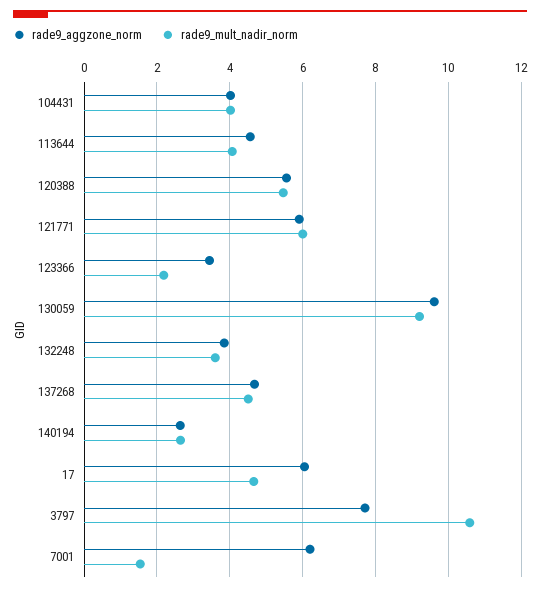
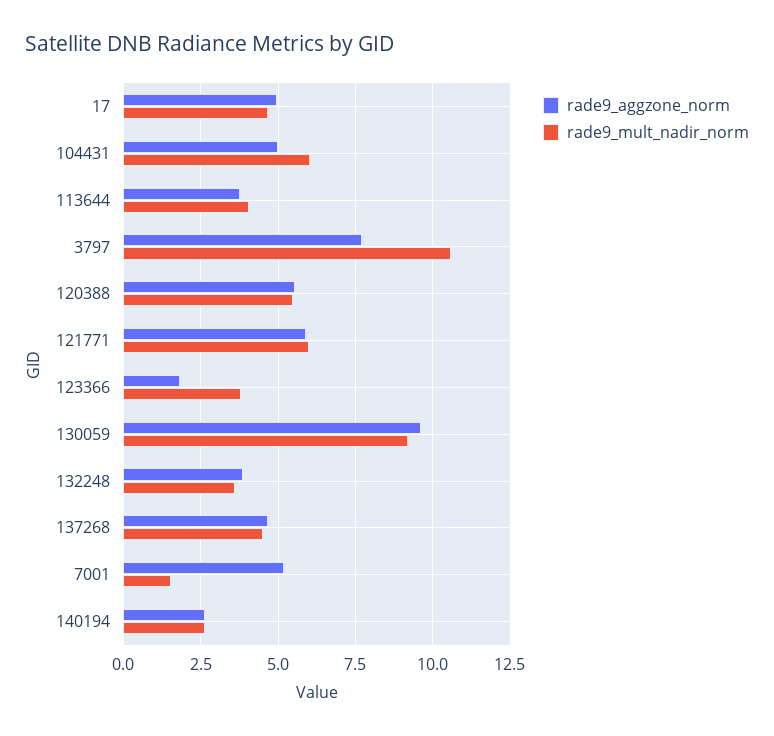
rade9_aggzone_norm, 104431: 4 -> 5
rade9_mult_nadir_norm, 104431: 4 -> 6
rade9_aggzone_norm, 113644: 4.6 -> 3.75
rade9_aggzone_norm, 123366: 3.4 -> 1.75
rade9_mult_nadir_norm, 123366: 2.2 -> 3.75
rade9_aggzone_norm, 17: 6 -> 5
rade9_aggzone_norm, 7001: 6.2 -> 5.25

